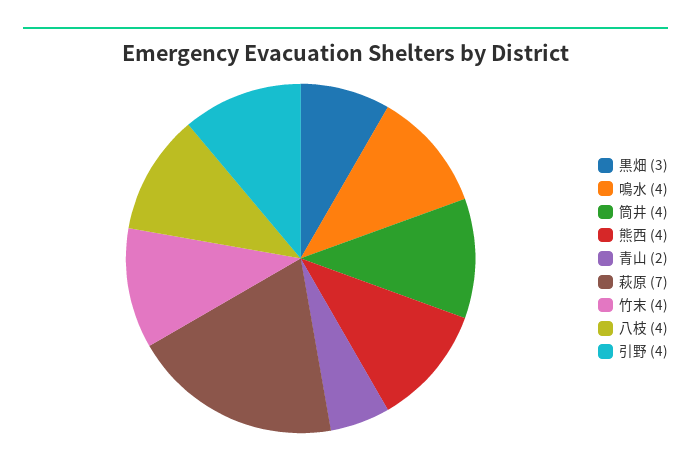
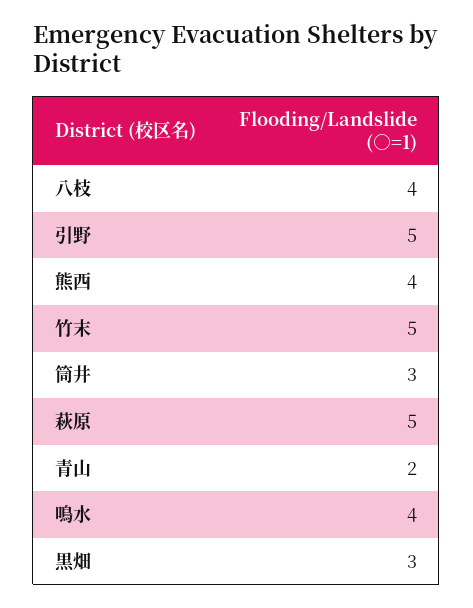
筒井: 4 -> 3
萩原: 7 -> 5
竹末: 4 -> 5
引野: 4 -> 5

